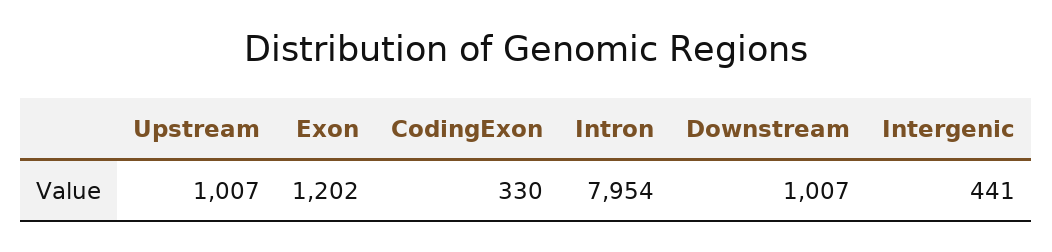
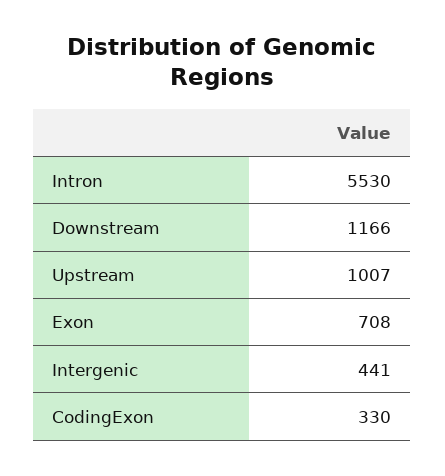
Exon: 1202 -> 708
Intron: 7954 -> 5530
Downstream: 1007 -> 1166

